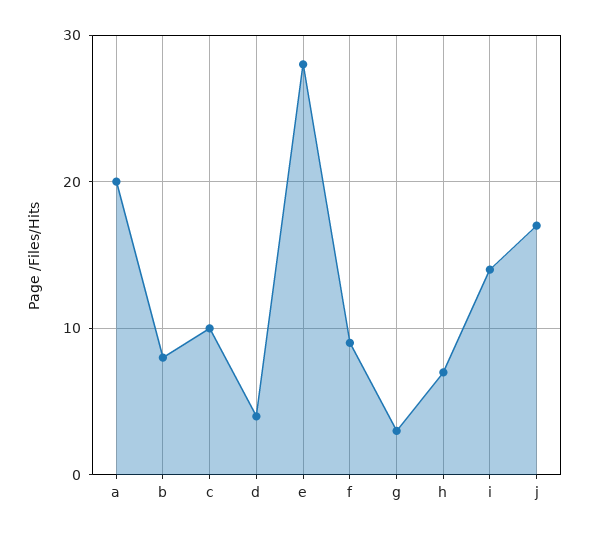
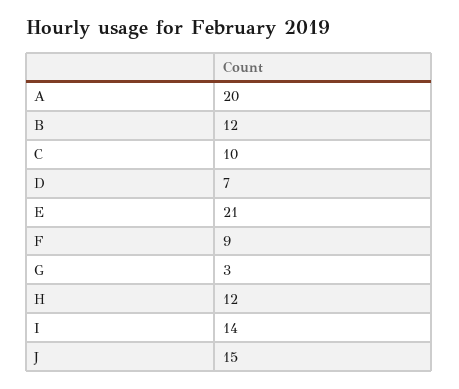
b: 8 -> 12
d: 4 -> 7
e: 28 -> 21
h: 7 -> 12
j: 17 -> 15

